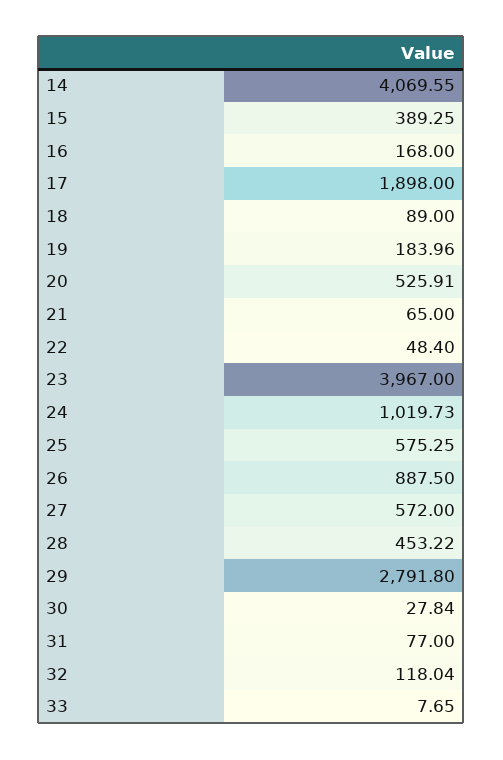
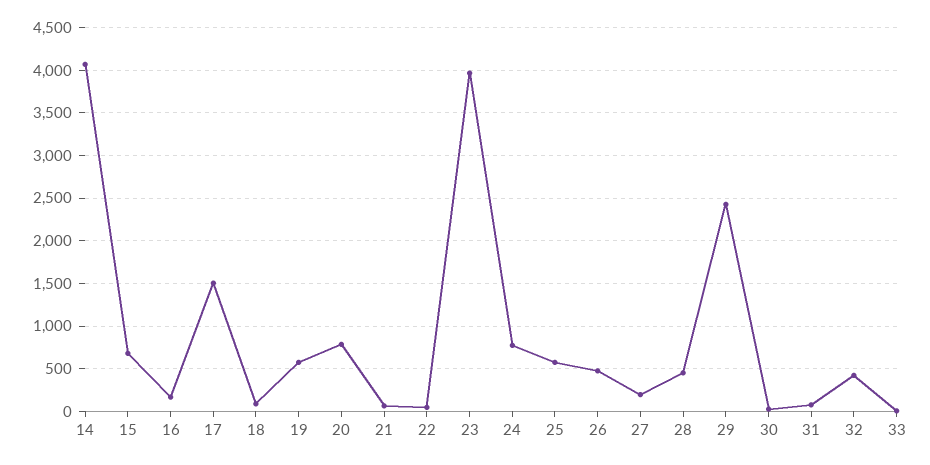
15: 389.25 -> 700
17: 1898 -> 1500
19: 183.96 -> 600
20: 525.91 -> 800
24: 1019.73 -> 800
26: 887.5 -> 500
27: 572 -> 200
29: 2791.8 -> 2400
32: 118.04 -> 400

